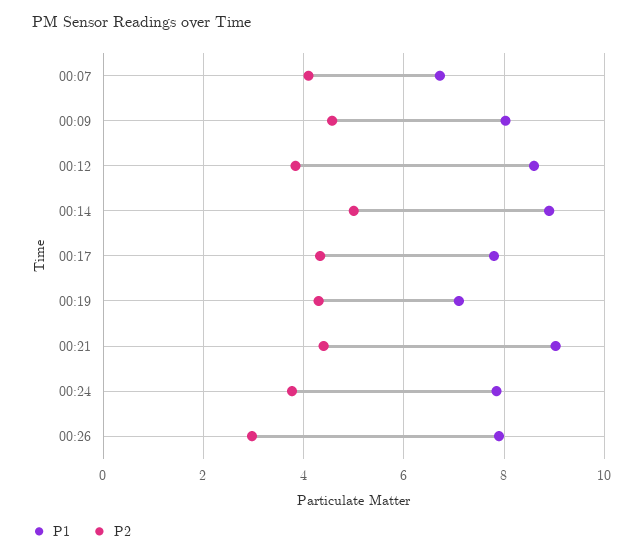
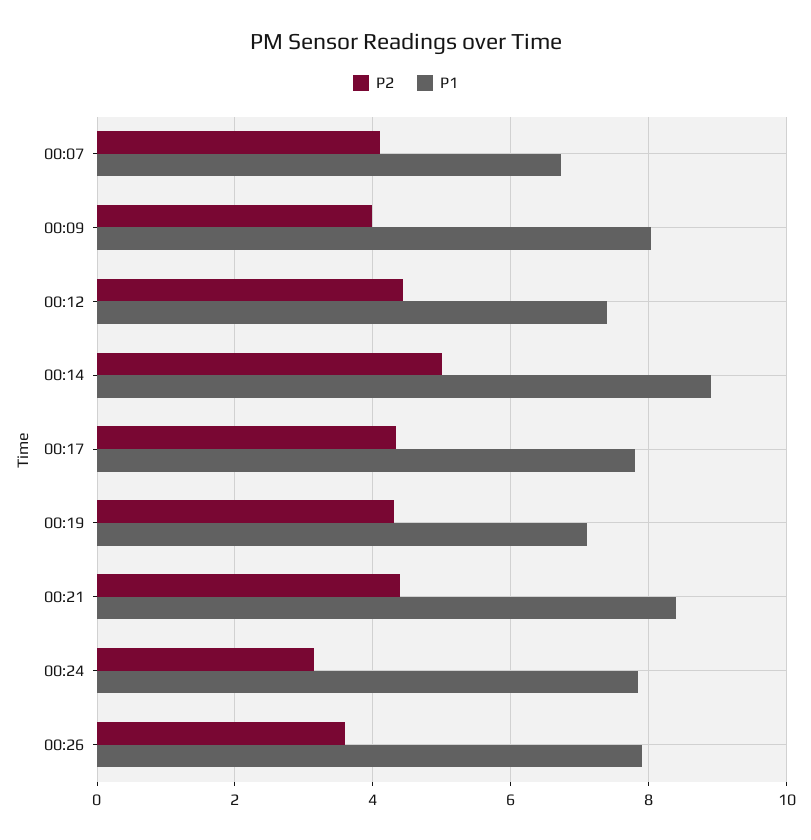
P2, 00:09: 4.6 -> 4
P1, 00:12: 8.6 -> 7.4
P2, 00:12: 3.8 -> 4.4
P1, 00:21: 9 -> 8.4
P2, 00:24: 3.8 -> 3.2
P2, 00:26: 3 -> 3.6

